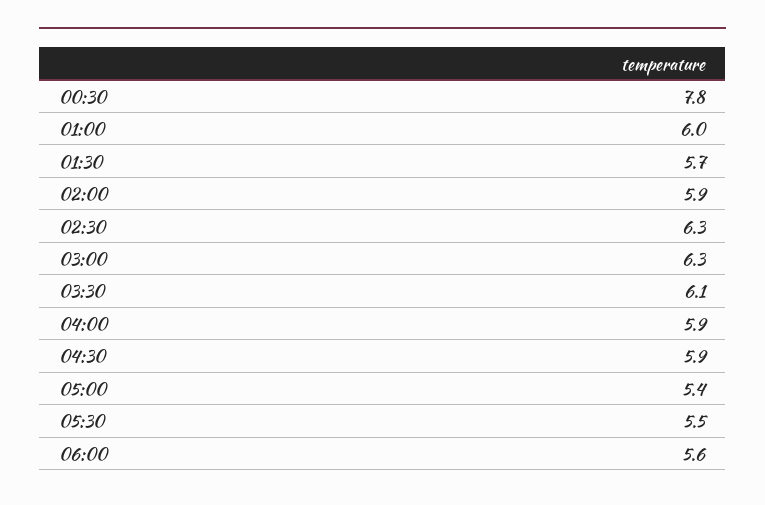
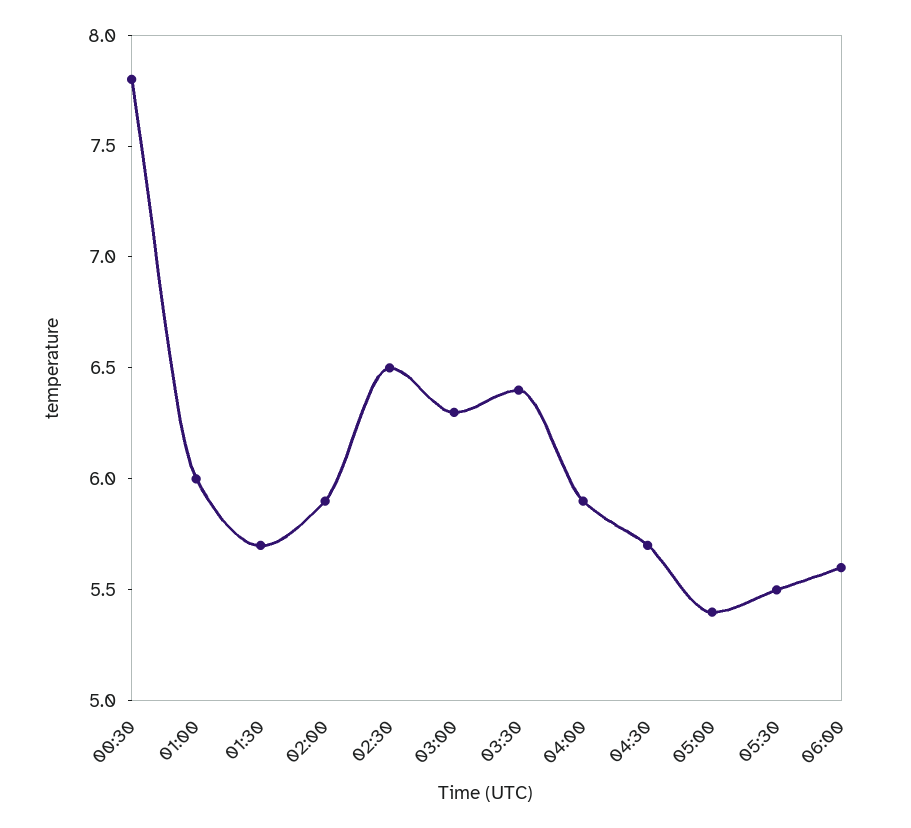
02:30: 6.3 -> 6.5
03:30: 6.1 -> 6.4
04:30: 5.9 -> 5.7

